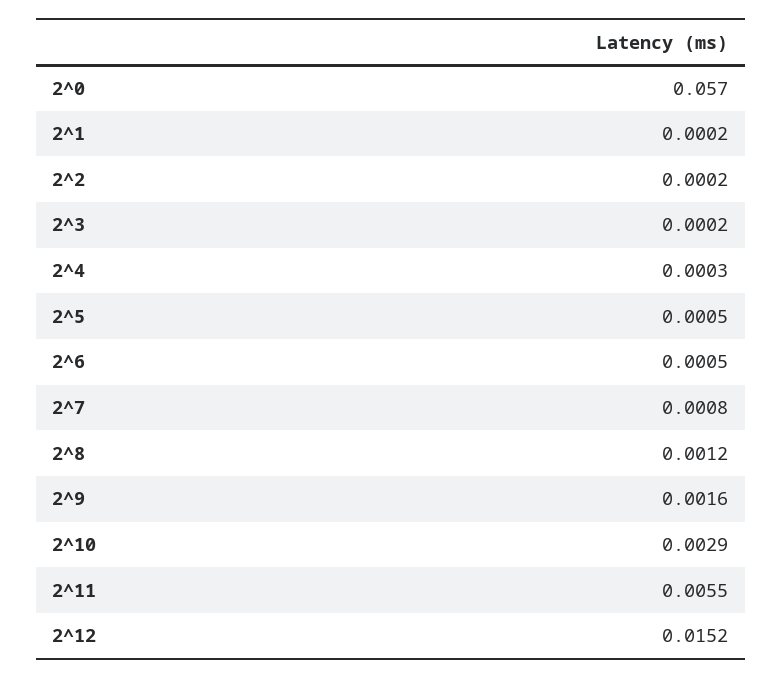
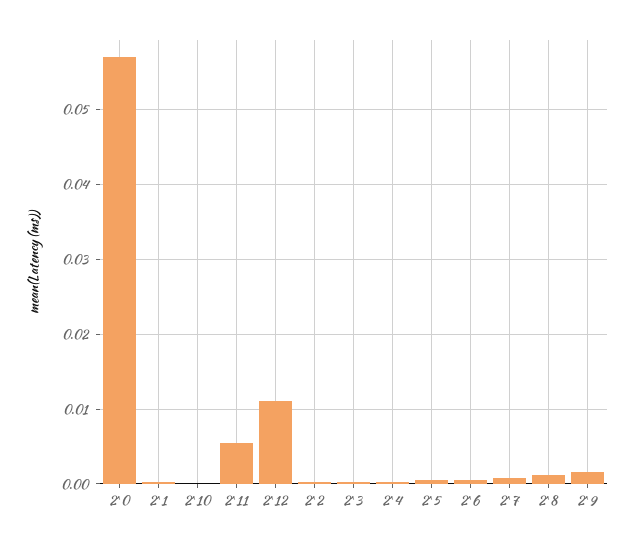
2^10: 0.0029 -> 0
2^12: 0.0152 -> 0.011

